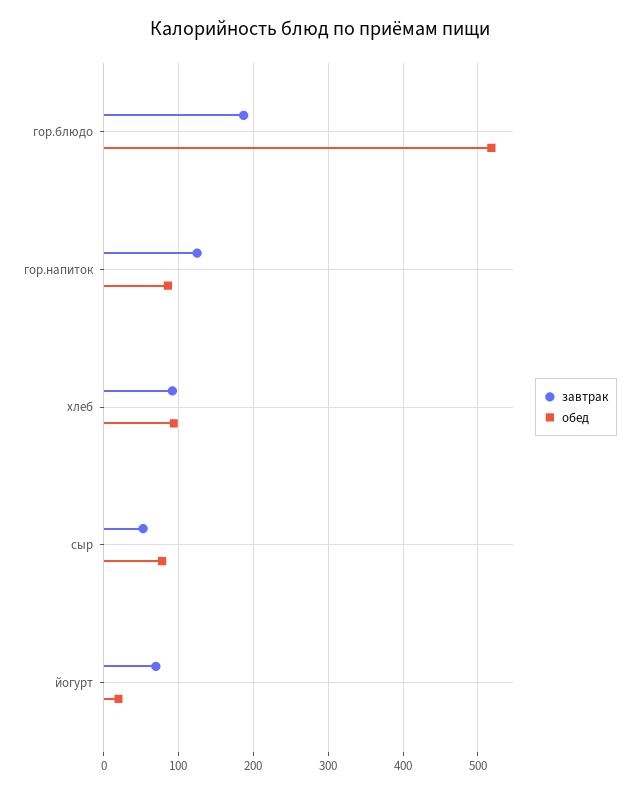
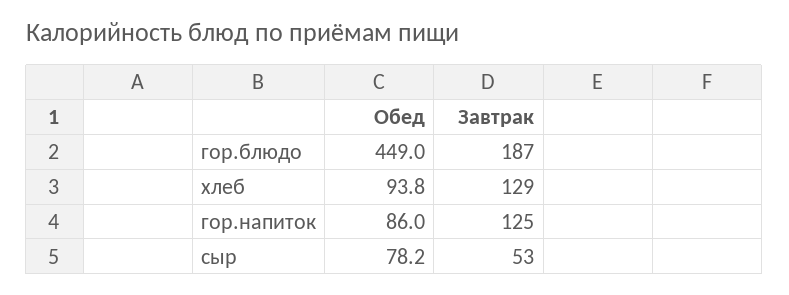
обед, гор.блюдо: 520 -> 449
завтрак, хлеб: 90 -> 129
завтрак, йогурт: 70 -> none
обед, йогурт: 20 -> none

